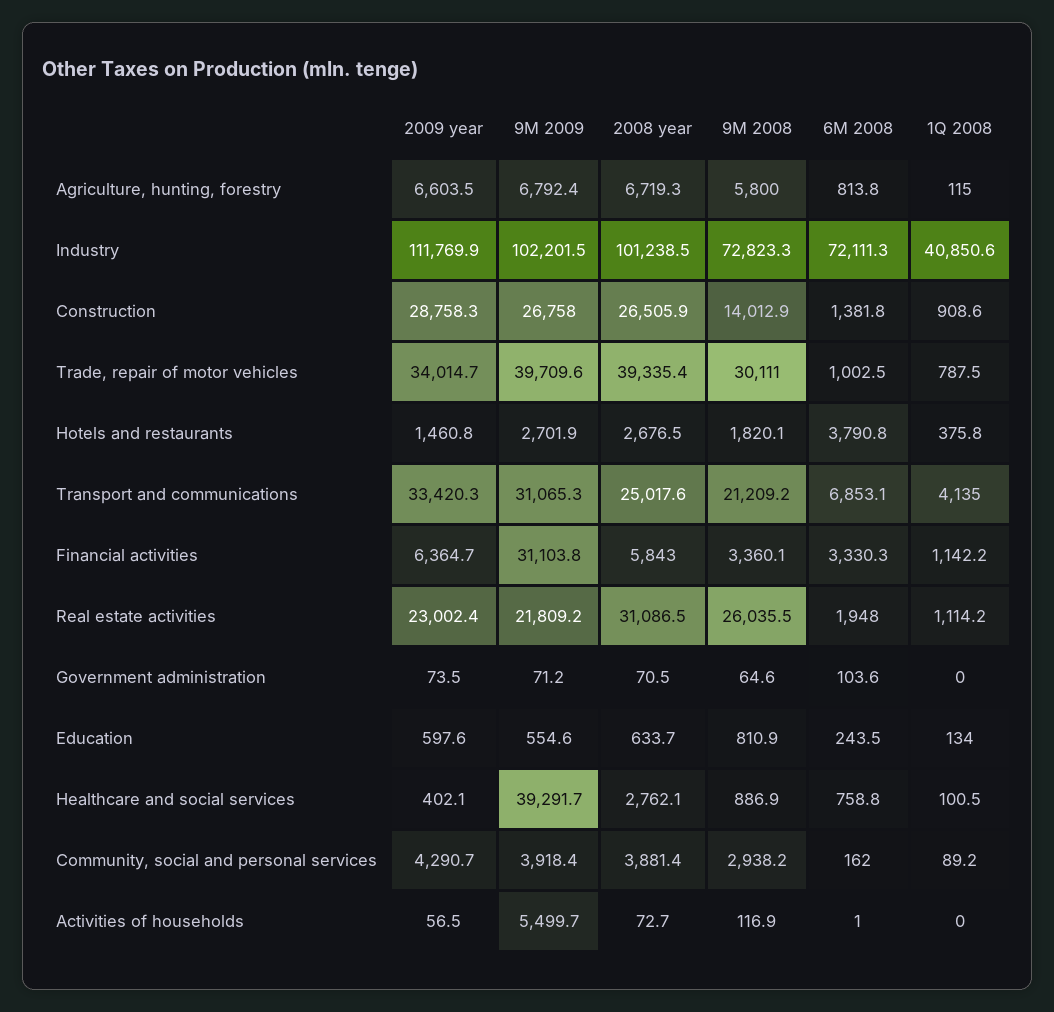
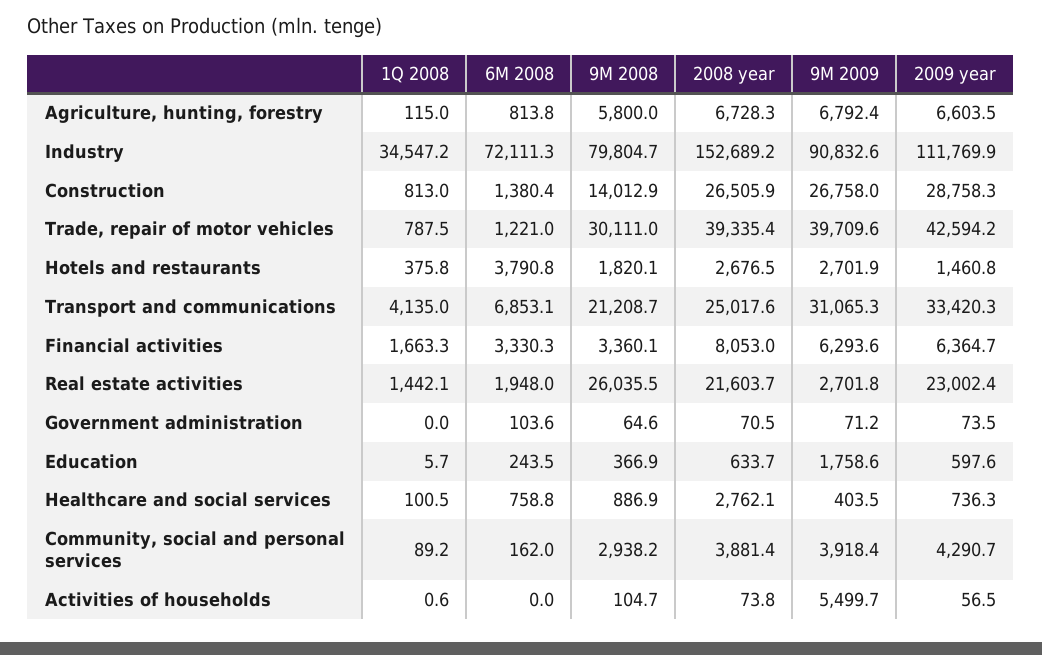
2008 year, Agriculture, hunting, forestry: 6719.3 -> 6728.3
9M 2009, Industry: 102201.5 -> 90832.6
2008 year, Industry: 101238.5 -> 152689.2
9M 2008, Industry: 72823.3 -> 79804.7
1Q 2008, Industry: 40850.6 -> 34547.2
6M 2008, Construction: 1381.8 -> 1380.4
1Q 2008, Construction: 908.6 -> 813
2009 year, Trade, repair of motor vehicles: 34014.7 -> 42594.2
6M 2008, Trade, repair of motor vehicles: 1002.5 -> 1221
9M 2008, Transport and communications: 21209.2 -> 21208.7
9M 2009, Financial activities: 31103.8 -> 6293.6
2008 year, Financial activities: 5843 -> 8053
1Q 2008, Financial activities: 1142.2 -> 1663.3
9M 2009, Real estate activities: 21809.2 -> 2701.8
2008 year, Real estate activities: 31086.5 -> 21603.7
1Q 2008, Real estate activities: 1114.2 -> 1442.1
9M 2009, Education: 554.6 -> 1758.6
9M 2008, Education: 810.9 -> 366.9
1Q 2008, Education: 134 -> 5.7
2009 year, Healthcare and social services: 402.1 -> 736.3
9M 2009, Healthcare and social services: 39291.7 -> 403.5
2008 year, Activities of households: 72.7 -> 73.8
9M 2008, Activities of households: 116.9 -> 104.7
6M 2008, Activities of households: 1 -> 0
1Q 2008, Activities of households: 0 -> 0.6

